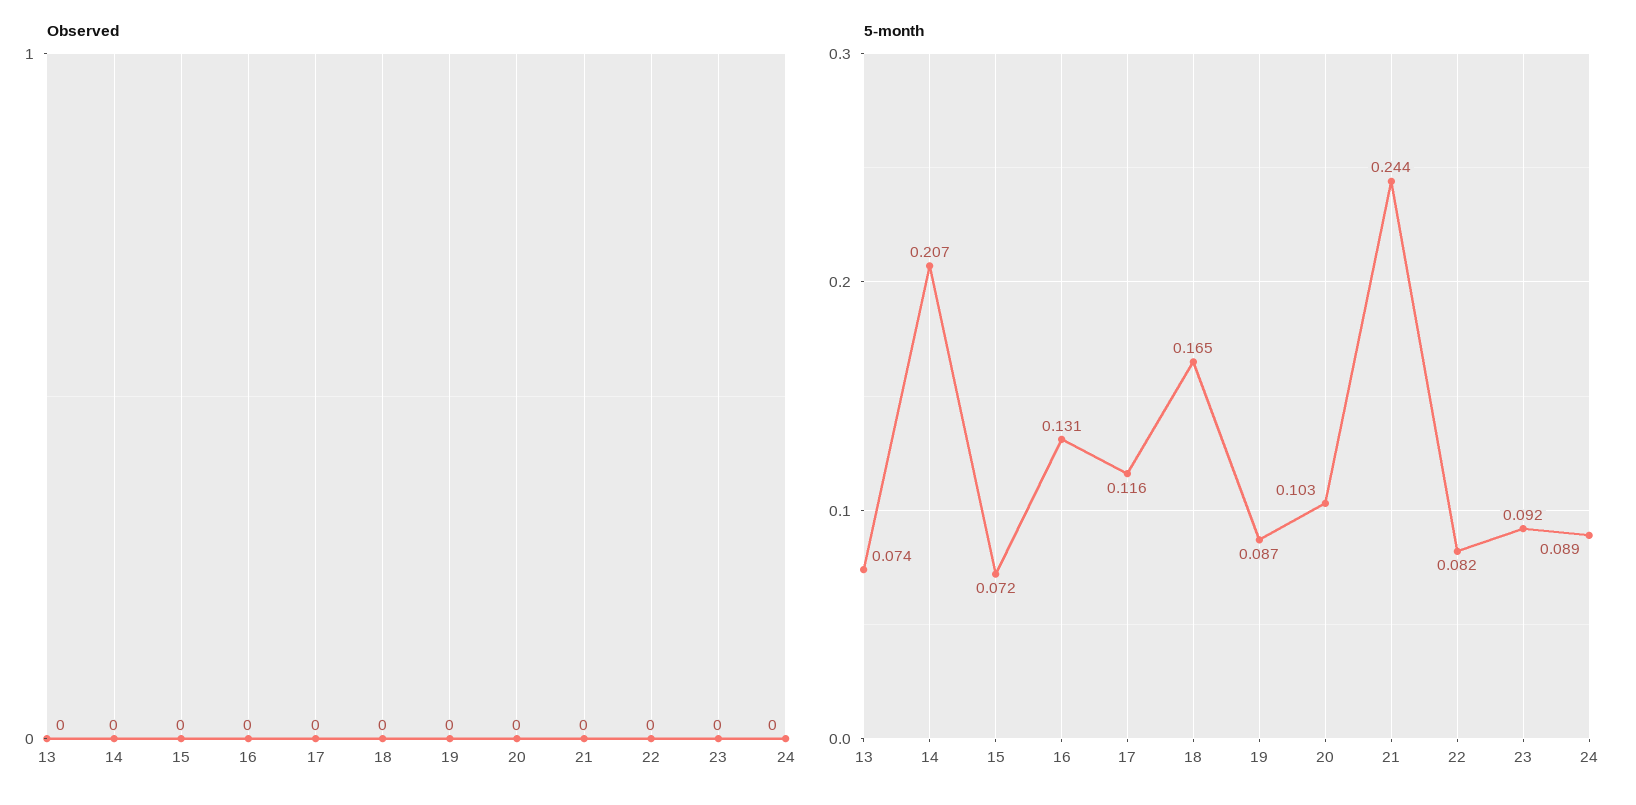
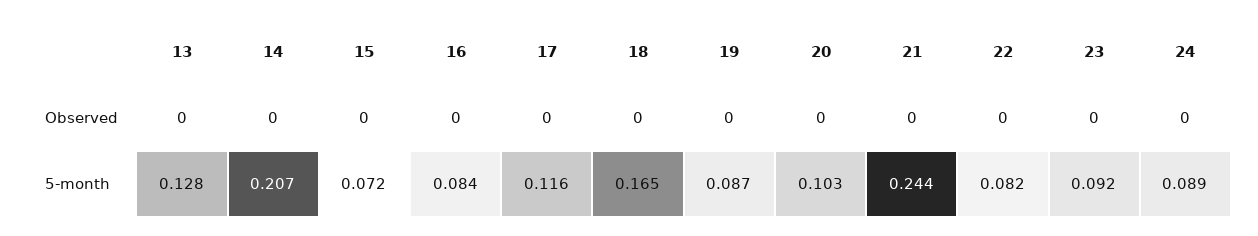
5-month, 13: 0.074 -> 0.128
5-month, 16: 0.131 -> 0.084

